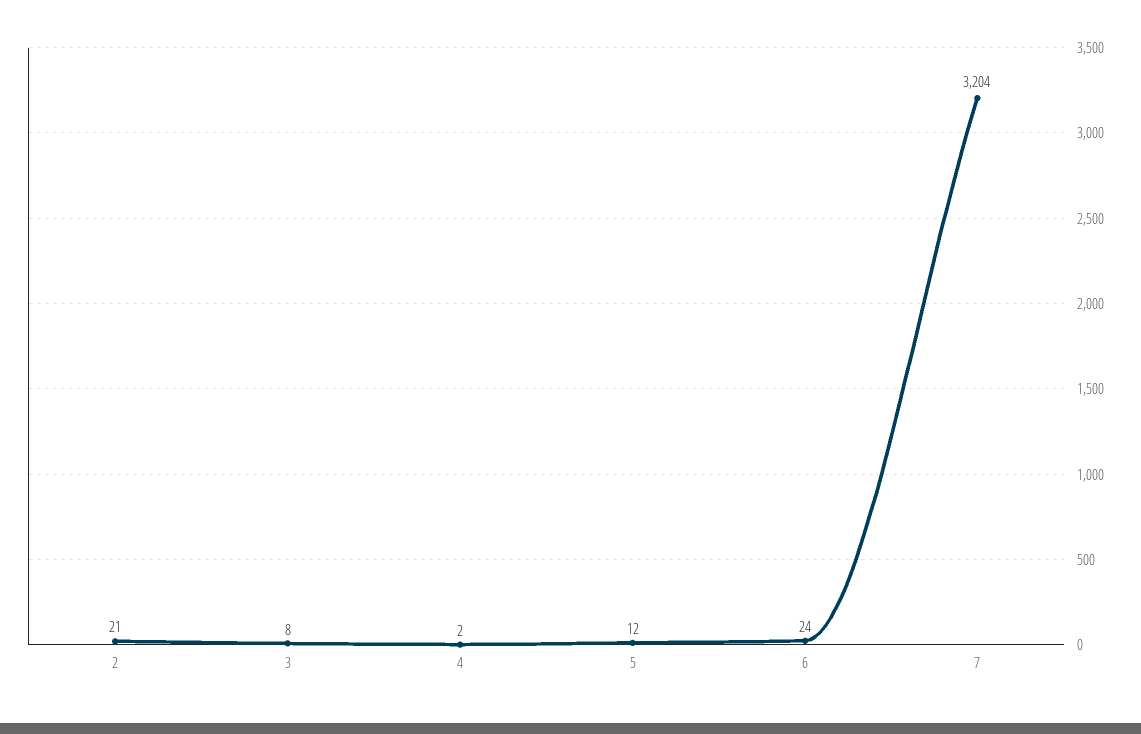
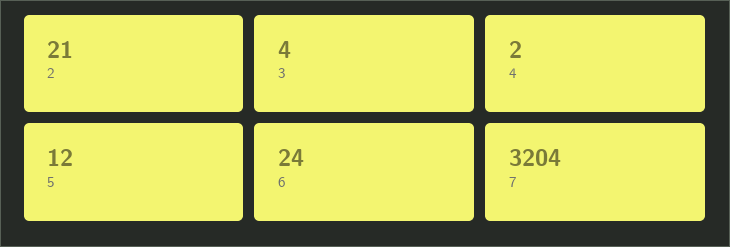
3: 8 -> 4

